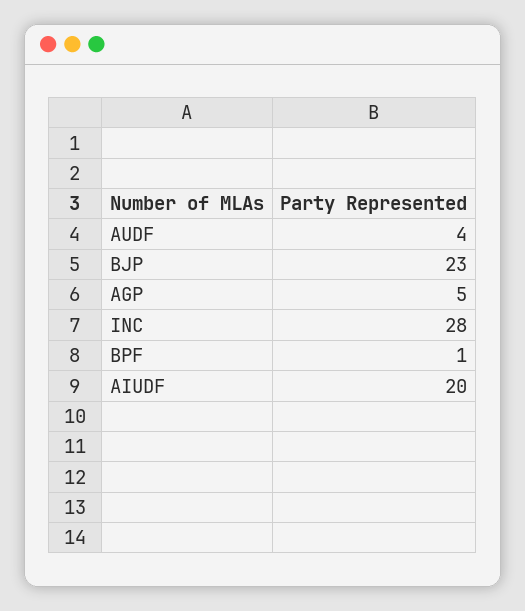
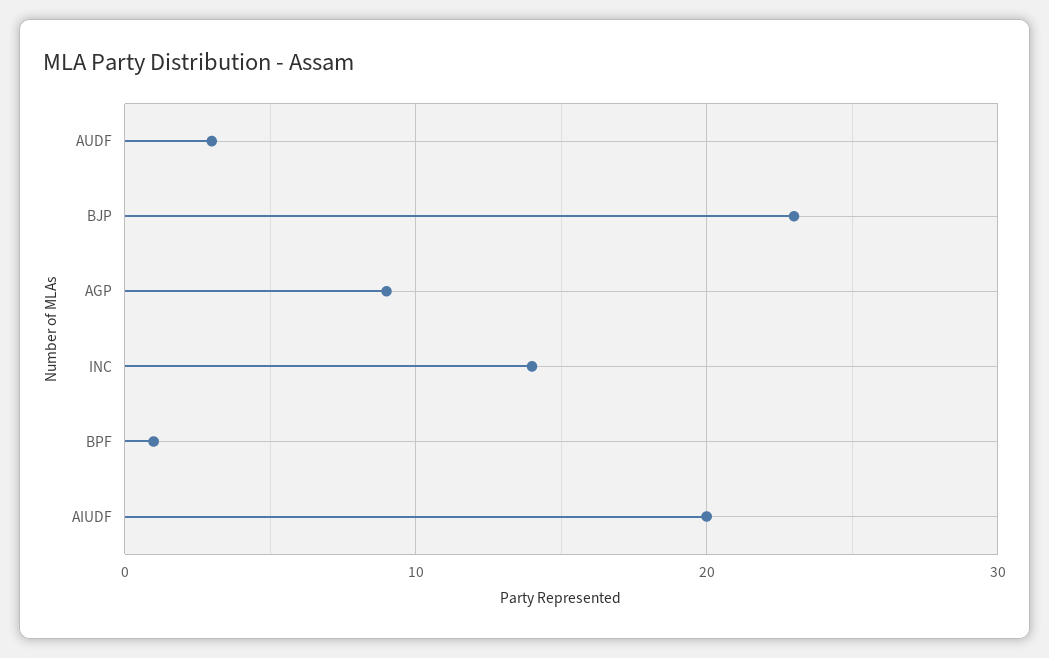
AUDF: 4 -> 3
AGP: 5 -> 9
INC: 28 -> 14

